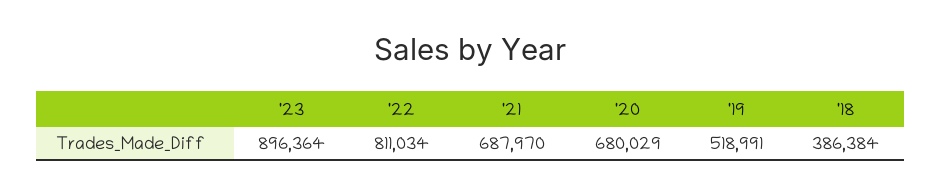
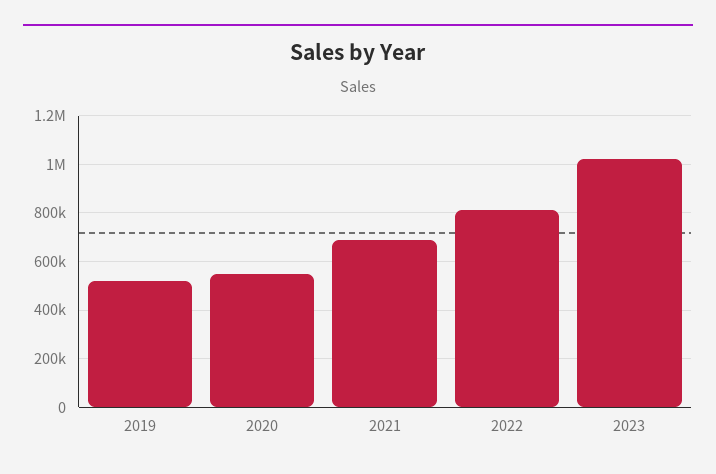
'23: 896364 -> 1025000
'20: 680029 -> 550000
'18: 386384 -> none

